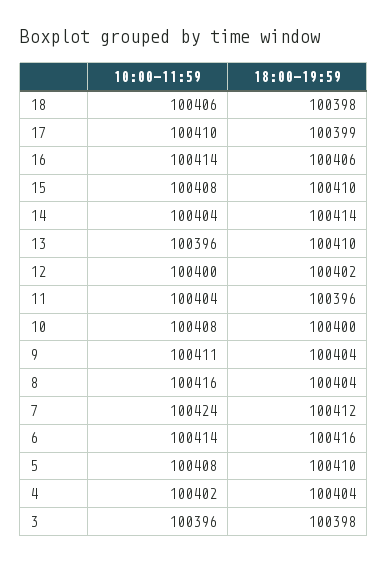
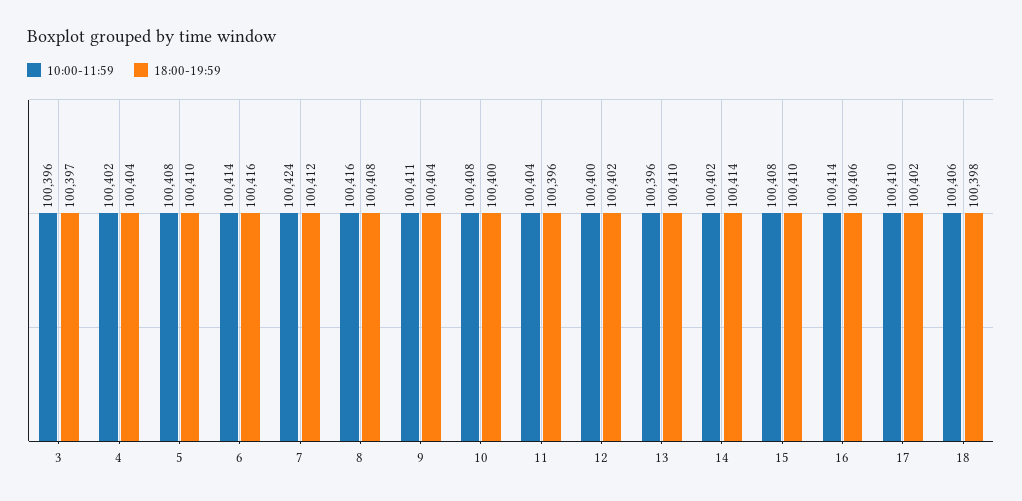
18:00-19:59, 17: 100399 -> 100402
10:00-11:59, 14: 100404 -> 100402
18:00-19:59, 8: 100404 -> 100408
18:00-19:59, 3: 100398 -> 100397

